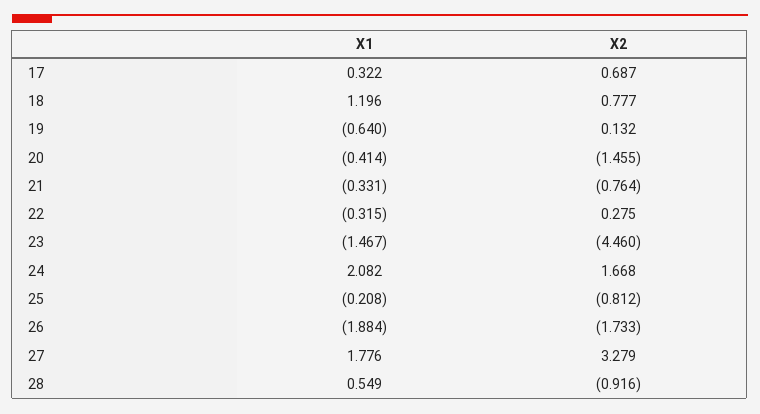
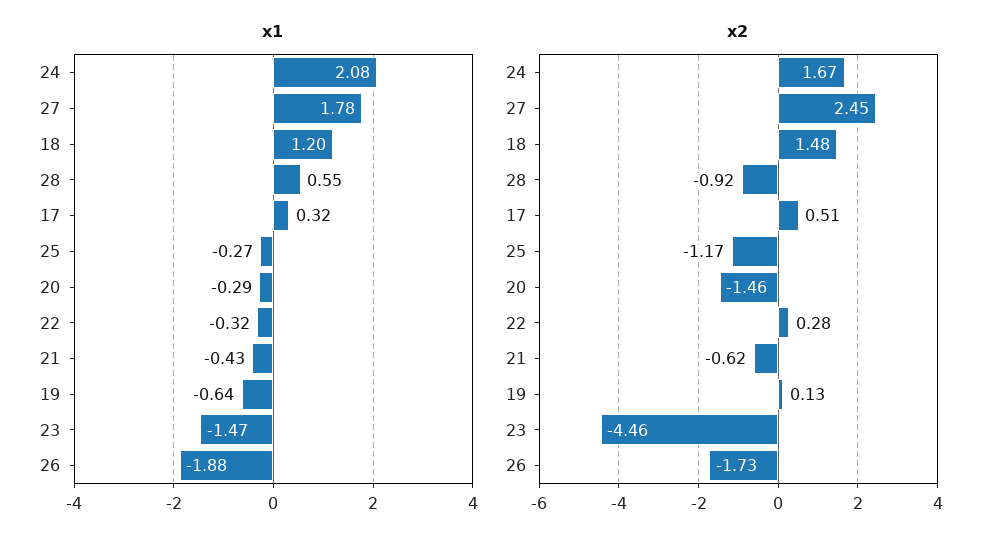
X2, 17: 0.687 -> 0.51
X2, 18: 0.777 -> 1.48
X1, 20: -0.414 -> -0.29
X1, 21: -0.331 -> -0.43
X2, 21: -0.764 -> -0.62
X1, 25: -0.208 -> -0.27
X2, 25: -0.812 -> -1.17
X2, 27: 3.279 -> 2.45

